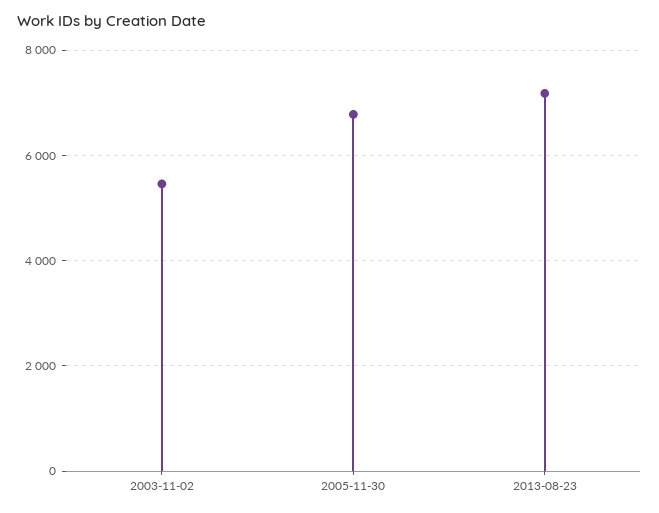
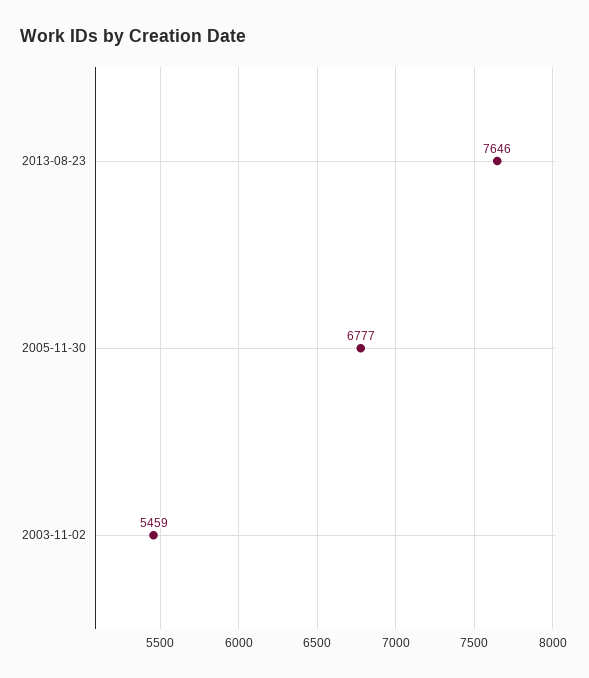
2013-08-23: 7200 -> 7646

